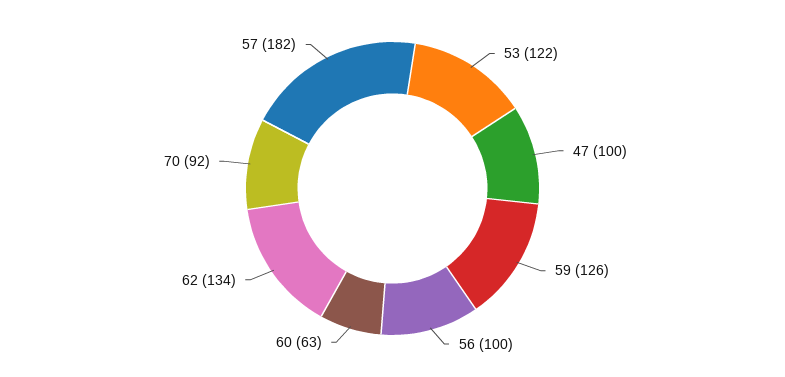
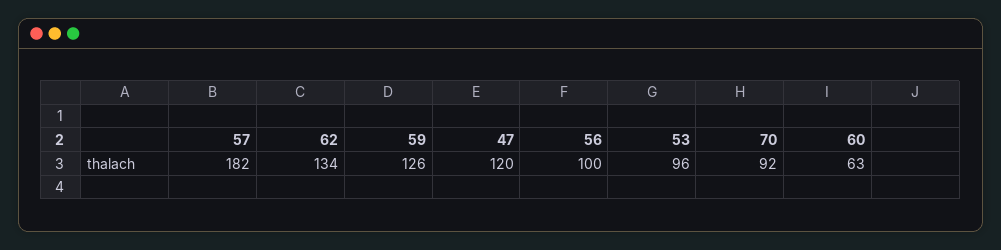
53: 122 -> 96
47: 100 -> 120

